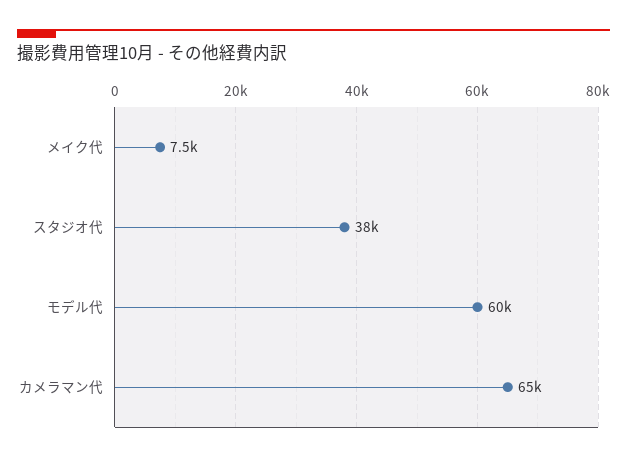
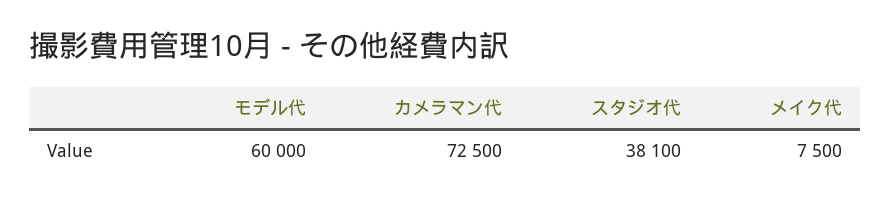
カメラマン代: 65000 -> 72500

